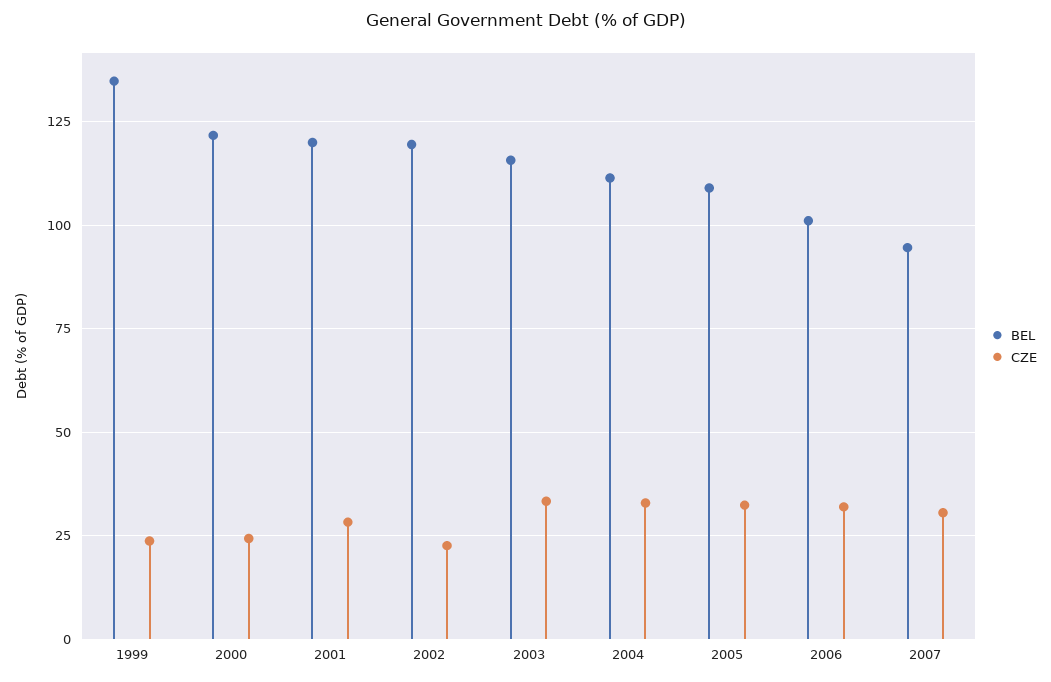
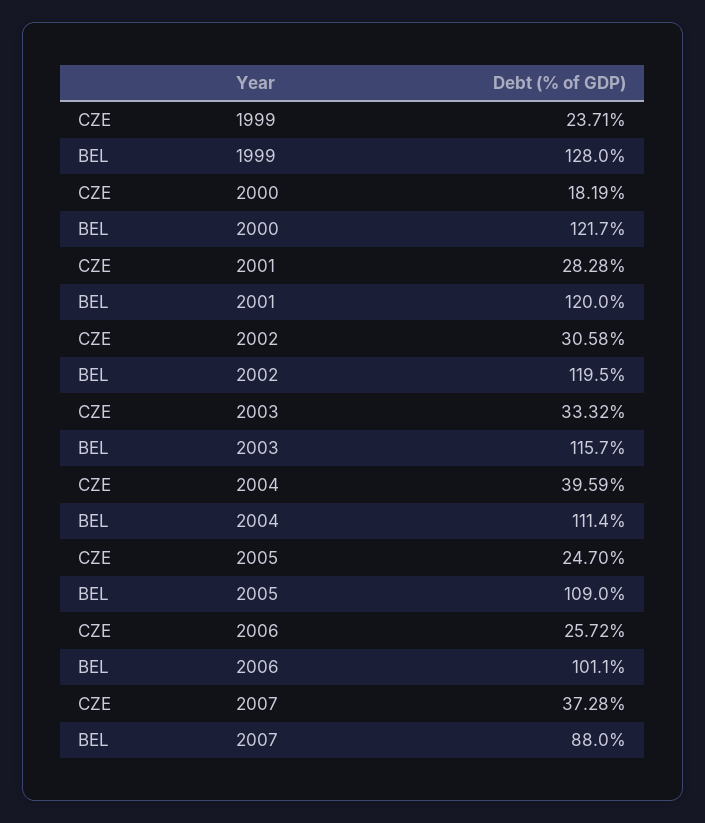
BEL, 1999: 135 -> 128
CZE, 2000: 25 -> 18.19
CZE, 2002: 22.5 -> 30.58
CZE, 2004: 32.5 -> 39.59
CZE, 2005: 32.5 -> 24.7
CZE, 2006: 32.5 -> 25.72
BEL, 2007: 95 -> 88
CZE, 2007: 30 -> 37.28

